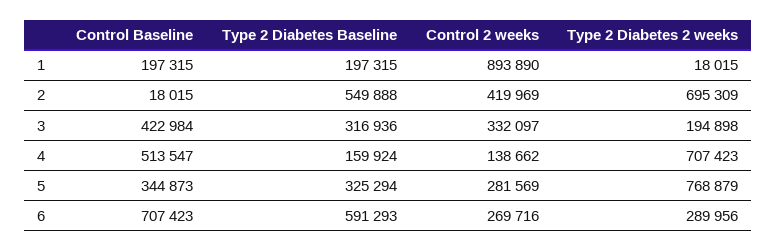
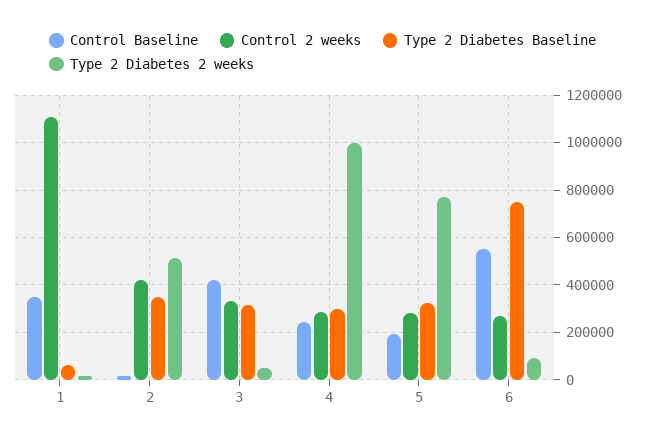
Control Baseline, 1: 197315 -> 350000
Type 2 Diabetes Baseline, 1: 197315 -> 50000
Control 2 weeks, 1: 893890 -> 1100000
Type 2 Diabetes Baseline, 2: 549888 -> 350000
Type 2 Diabetes 2 weeks, 2: 695309 -> 500000
Type 2 Diabetes 2 weeks, 3: 194898 -> 50000
Control Baseline, 4: 513547 -> 250000
Type 2 Diabetes Baseline, 4: 159924 -> 300000
Control 2 weeks, 4: 138662 -> 300000
Type 2 Diabetes 2 weeks, 4: 707423 -> 1000000
Control Baseline, 5: 344873 -> 200000
Control Baseline, 6: 707423 -> 550000
Type 2 Diabetes Baseline, 6: 591293 -> 750000
Type 2 Diabetes 2 weeks, 6: 289956 -> 100000

